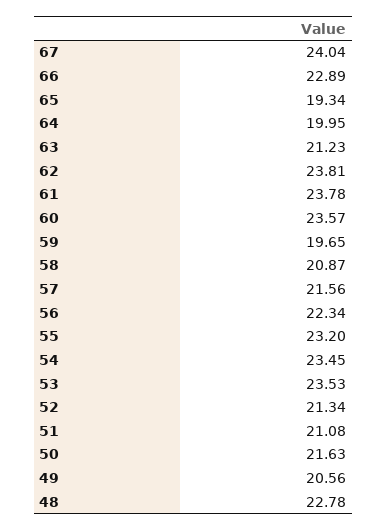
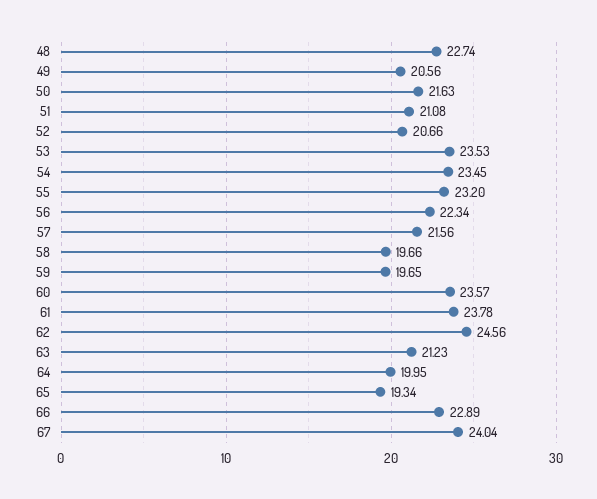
62: 23.81 -> 24.56
58: 20.87 -> 19.66
52: 21.34 -> 20.66
48: 22.78 -> 22.74

